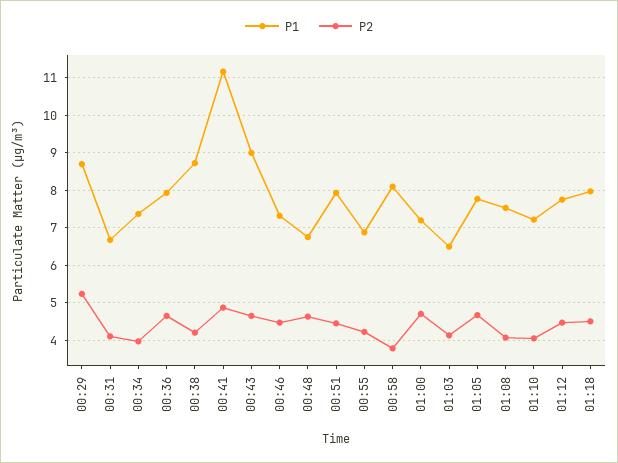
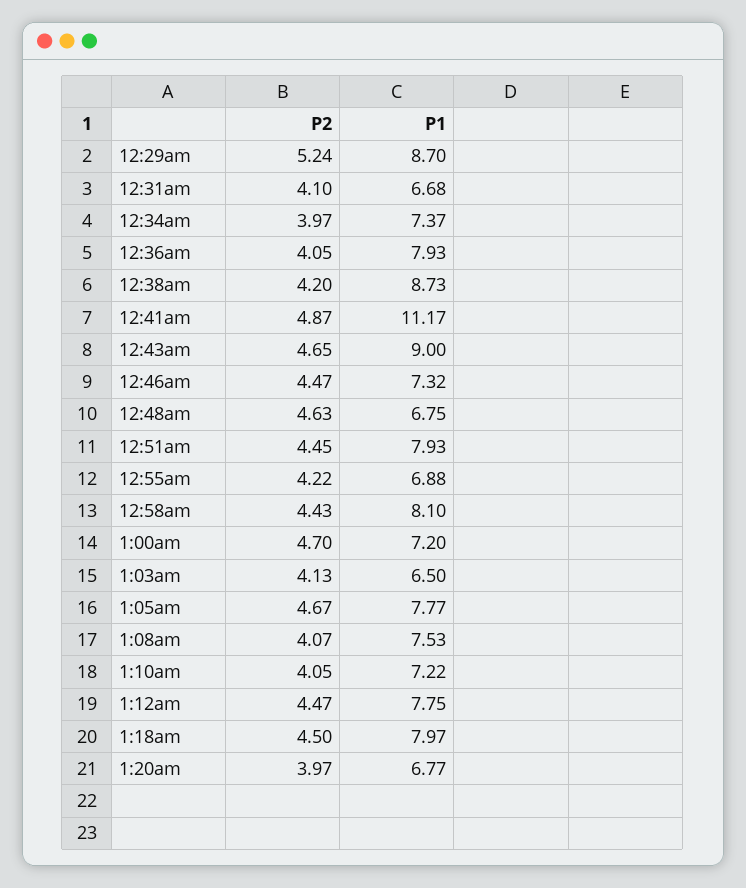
P2, 00:36: 4.6 -> 4.05
P2, 00:58: 3.8 -> 4.43
P2, 1:20am: none -> 3.97
P1, 1:20am: none -> 6.77

